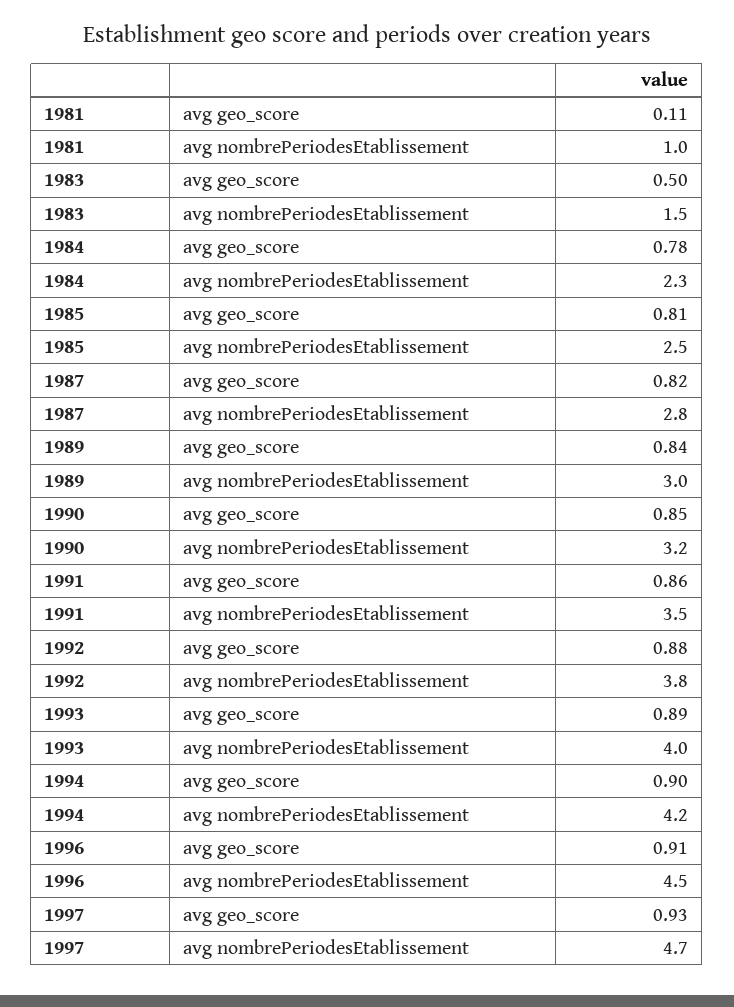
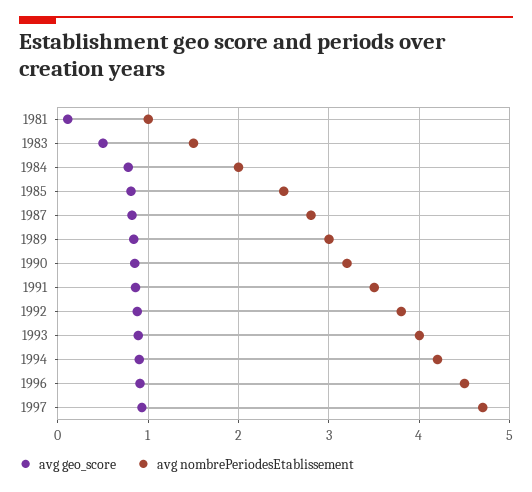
avg nombrePeriodesEtablissement, 1984: 2.3 -> 2

